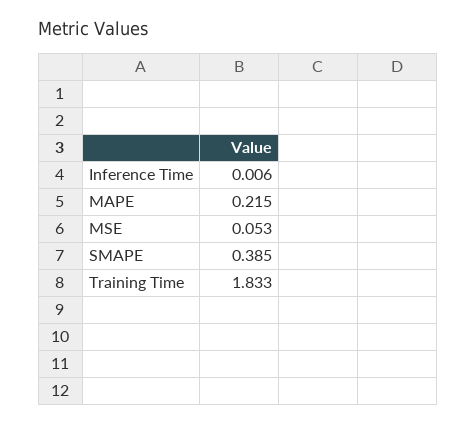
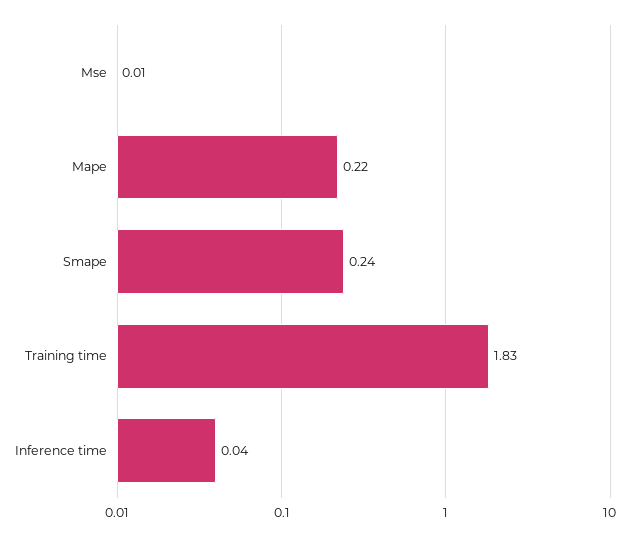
Inference Time: 0.006 -> 0.04
MSE: 0.053 -> 0.01
SMAPE: 0.385 -> 0.24

